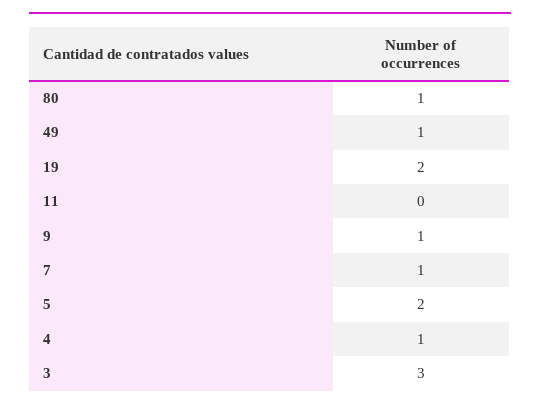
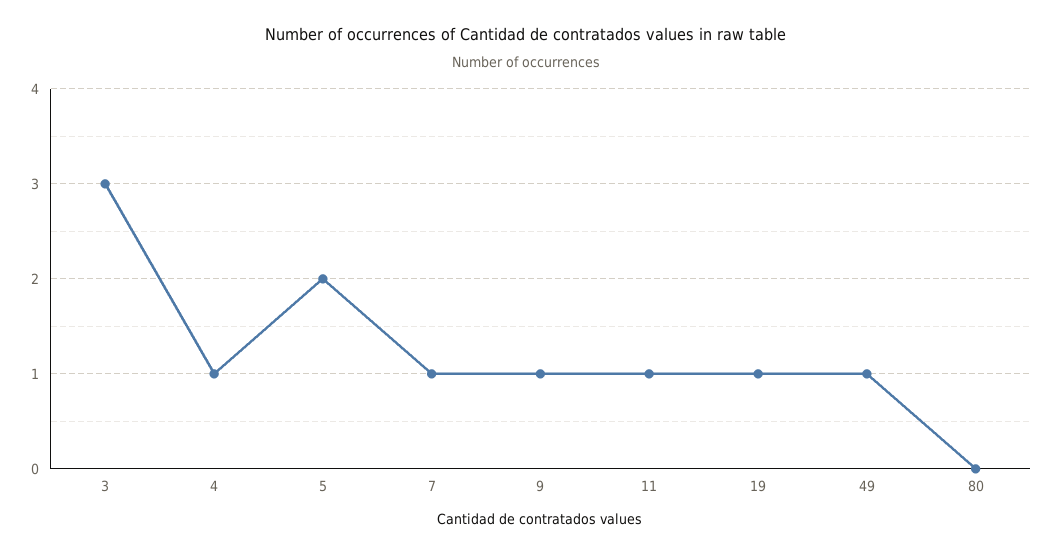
80: 1 -> 0
19: 2 -> 1
11: 0 -> 1

